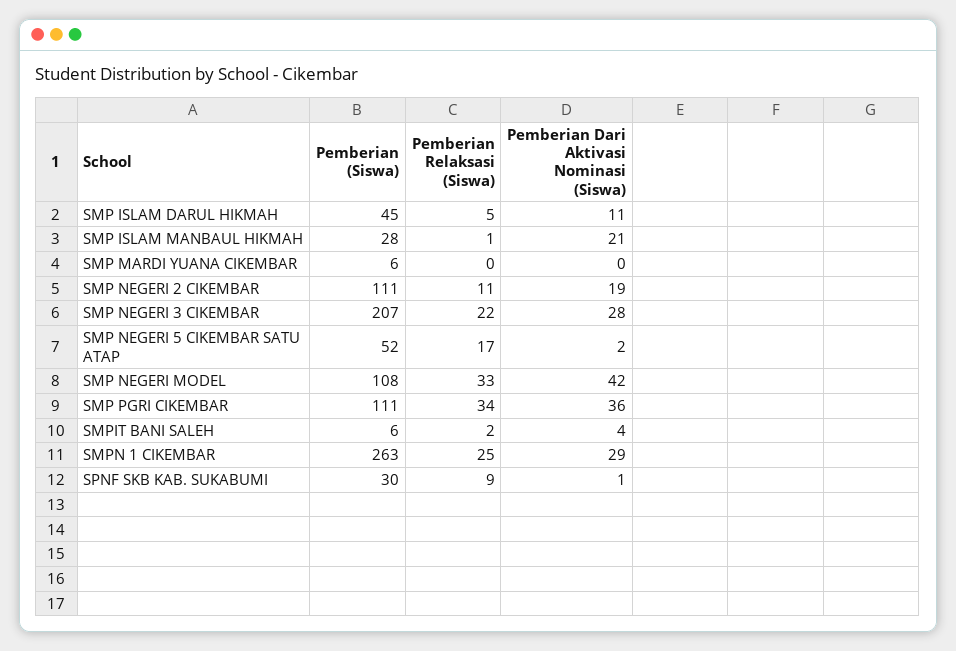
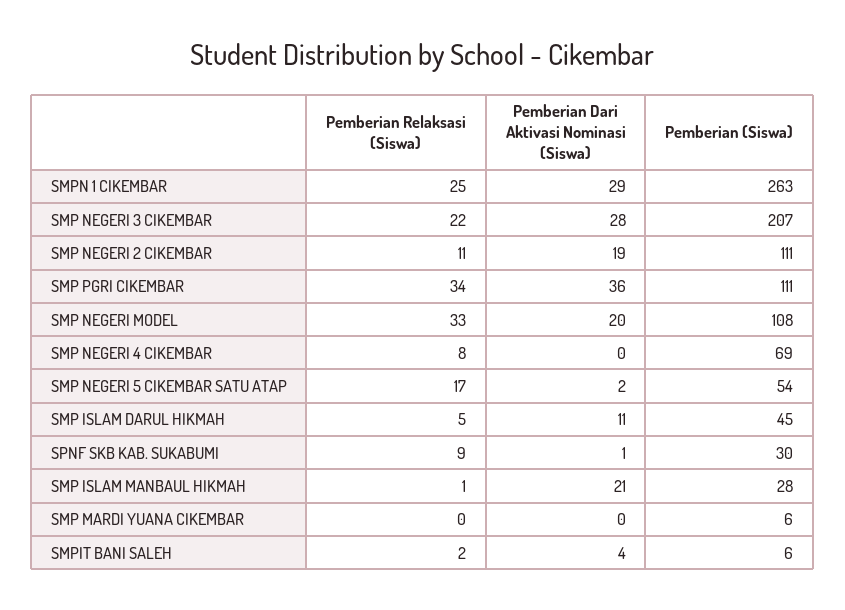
Pemberian (Siswa), SMP NEGERI 5 CIKEMBAR SATU ATAP: 52 -> 54
Pemberian Dari Aktivasi Nominasi (Siswa), SMP NEGERI MODEL: 42 -> 20
Pemberian Relaksasi (Siswa), SMP NEGERI 4 CIKEMBAR: none -> 8
Pemberian Dari Aktivasi Nominasi (Siswa), SMP NEGERI 4 CIKEMBAR: none -> 0
Pemberian (Siswa), SMP NEGERI 4 CIKEMBAR: none -> 69

